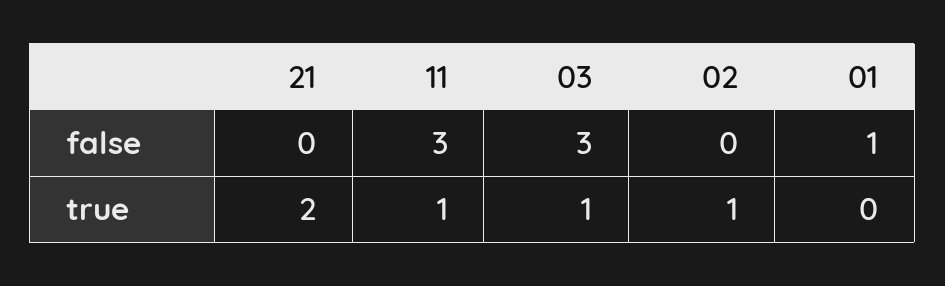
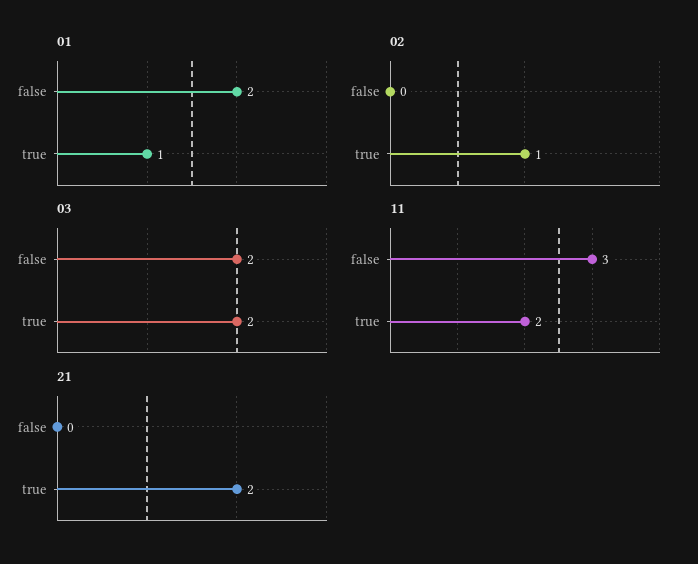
03, false: 3 -> 2
01, false: 1 -> 2
11, true: 1 -> 2
03, true: 1 -> 2
01, true: 0 -> 1

